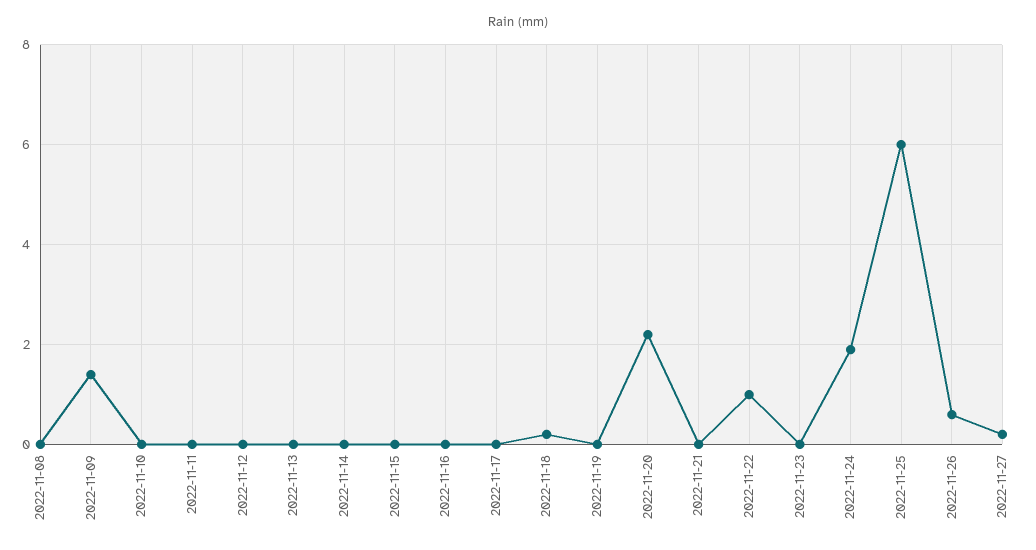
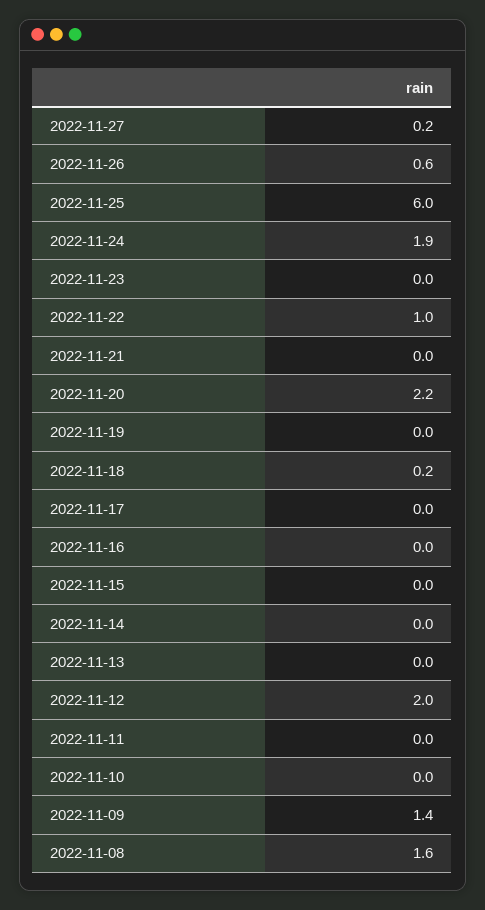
2022-11-08: 0 -> 1.6
2022-11-12: 0 -> 2

